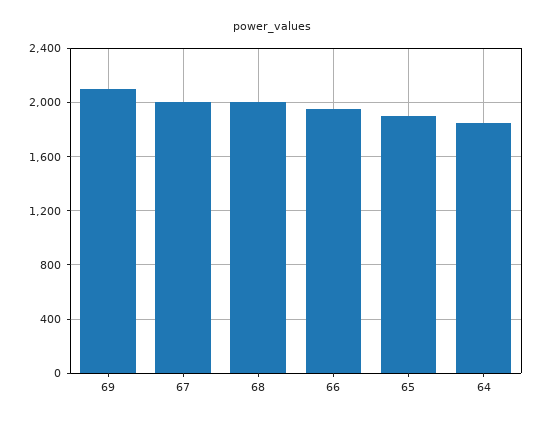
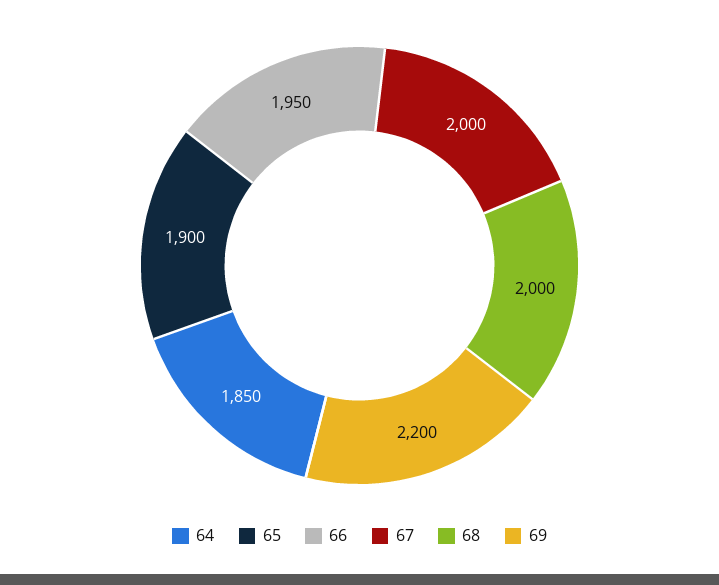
69: 2100 -> 2200

